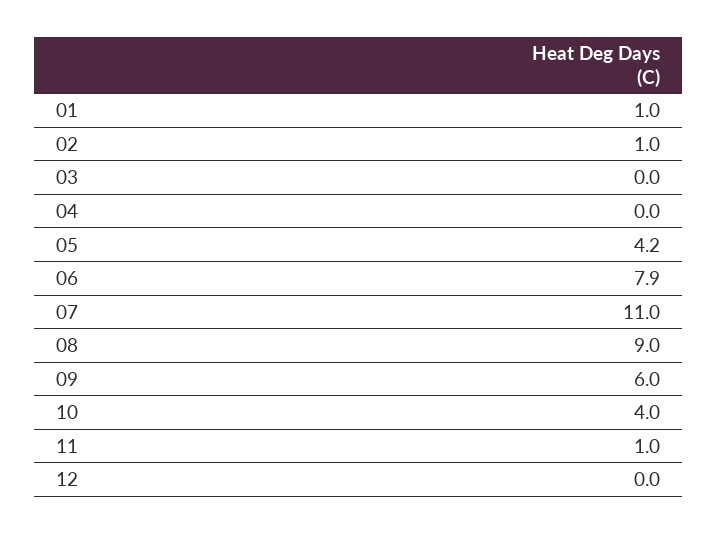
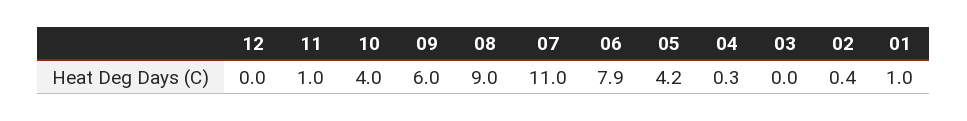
02: 1 -> 0.4
04: 0 -> 0.3

